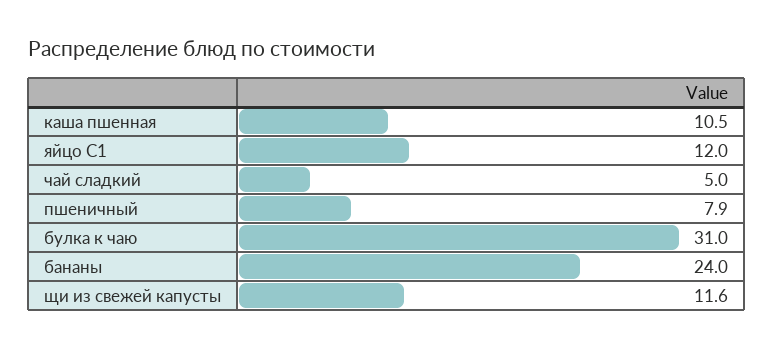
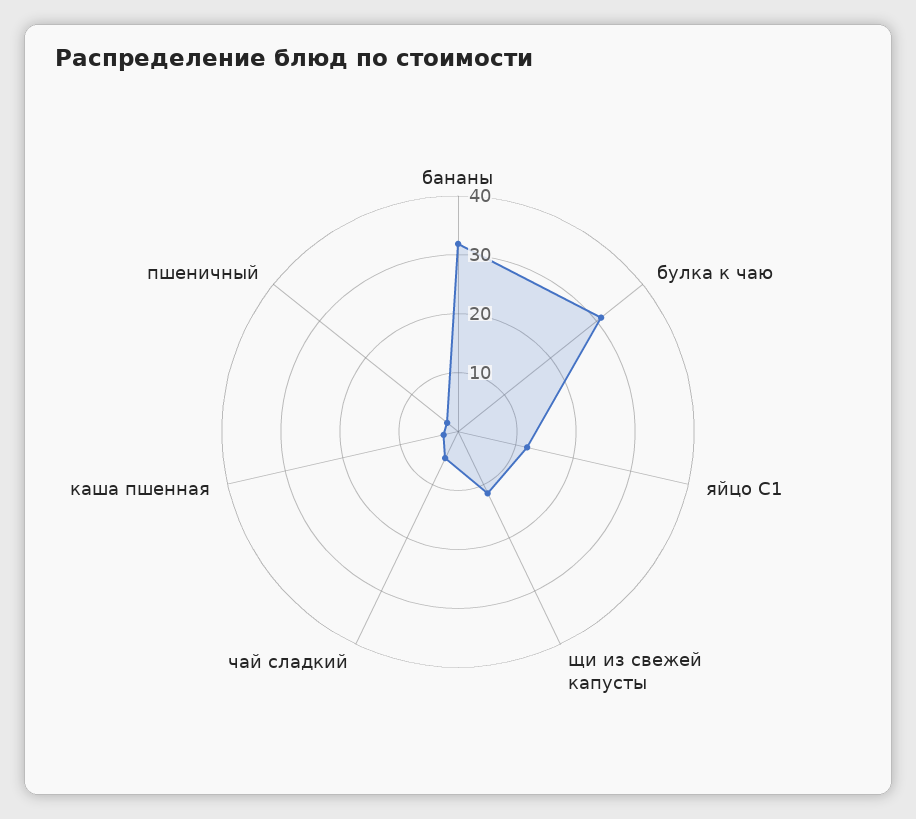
каша пшенная: 10.5 -> 2
пшеничный: 7.9 -> 2
бананы: 24 -> 32

